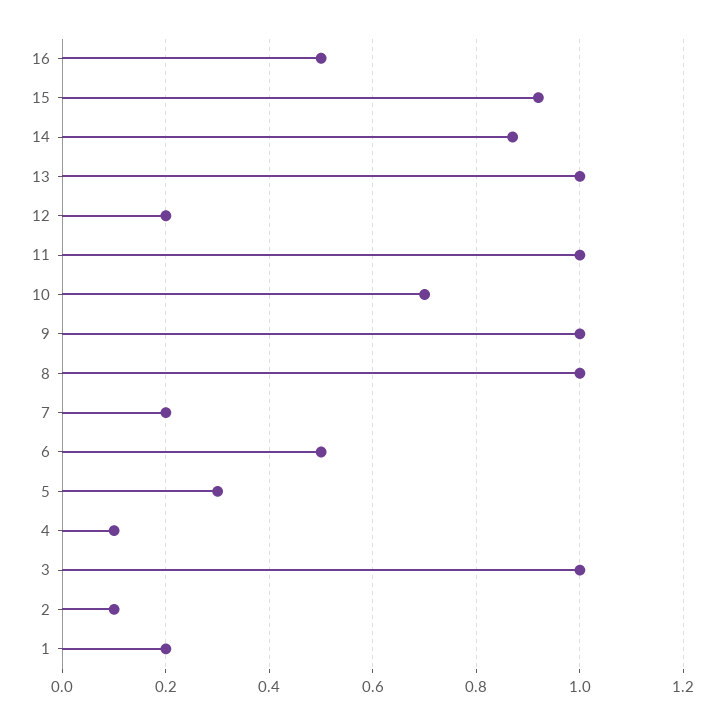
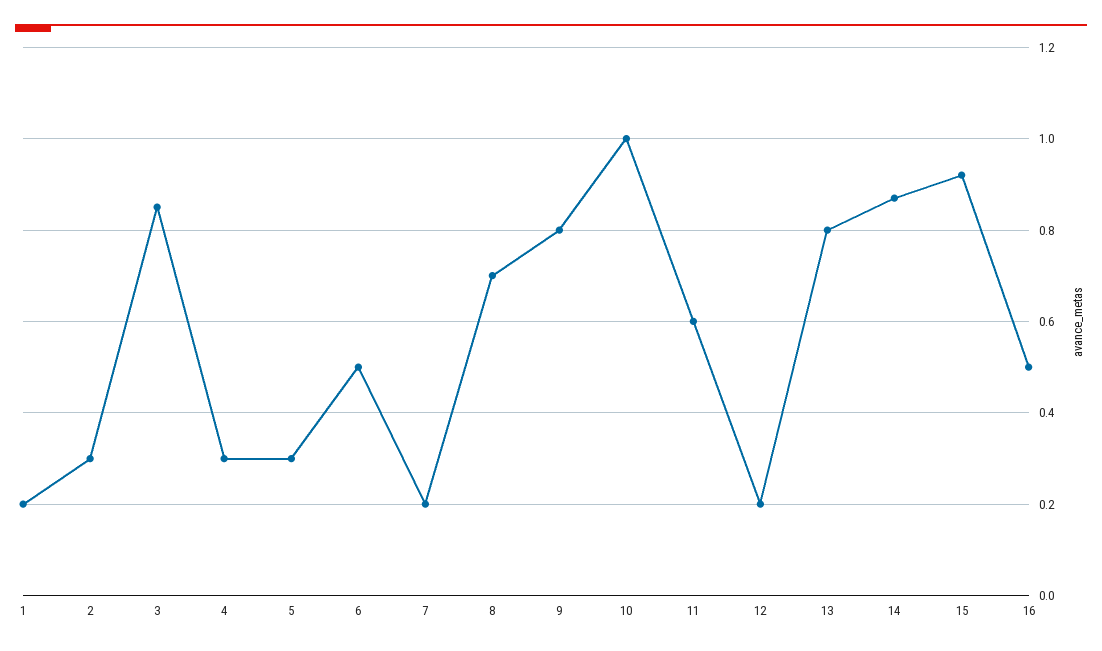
13: 1 -> 0.8
11: 1 -> 0.6
10: 0.7 -> 1
9: 1 -> 0.8
8: 1 -> 0.7
4: 0.1 -> 0.3
3: 1 -> 0.85
2: 0.1 -> 0.3

